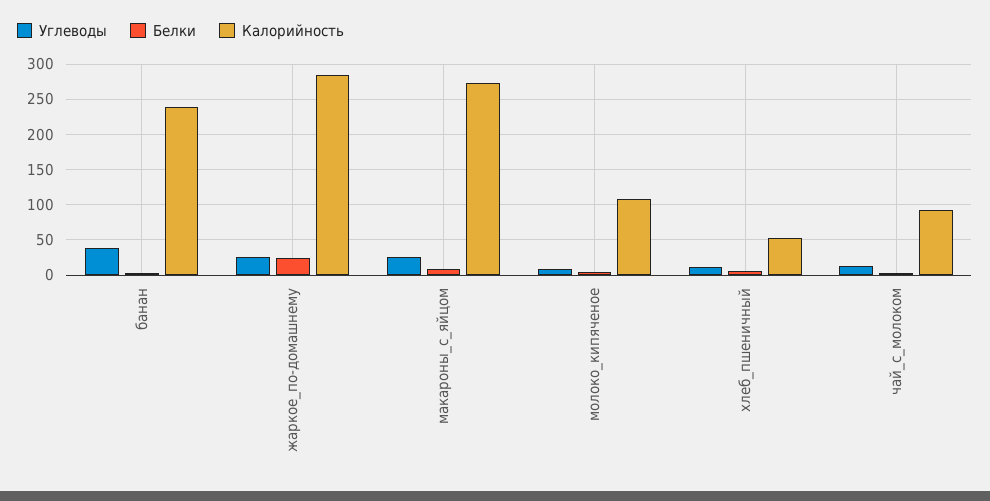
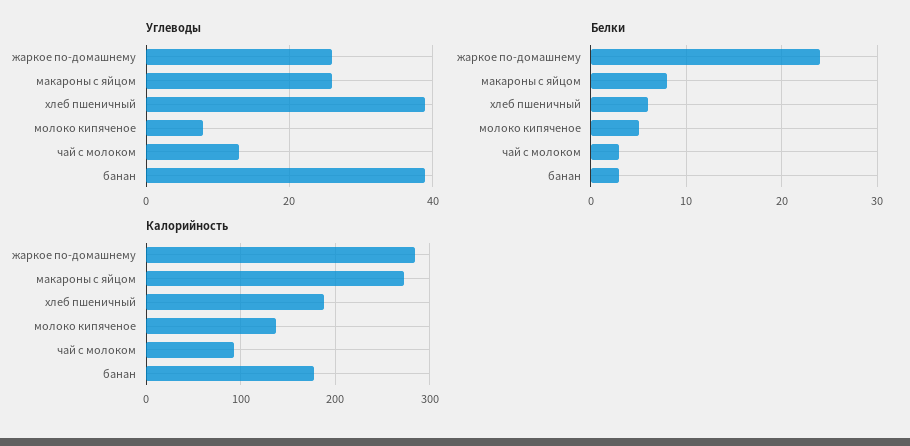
Калорийность, банан: 240 -> 180
Калорийность, молоко_кипяченое: 110 -> 140
Углеводы, хлеб_пшеничный: 10 -> 40
Калорийность, хлеб_пшеничный: 50 -> 190

